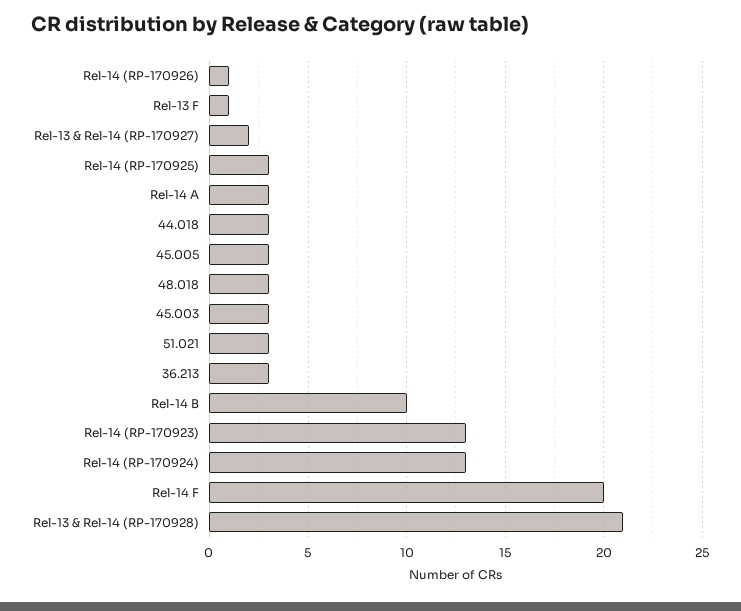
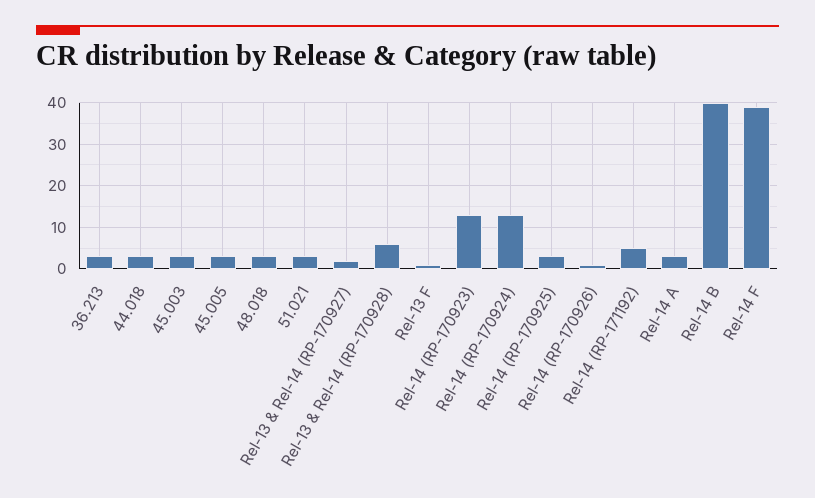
Rel-14 B: 10 -> 40
Rel-14 F: 20 -> 40
Rel-13 & Rel-14 (RP-170928): 21 -> 5
Rel-14 (RP-171192): none -> 5

